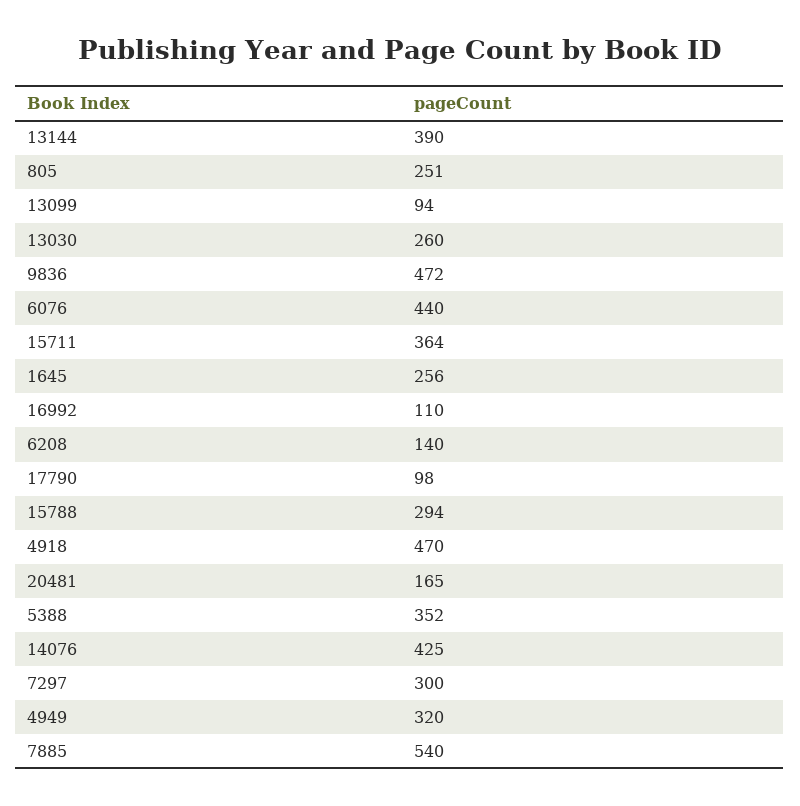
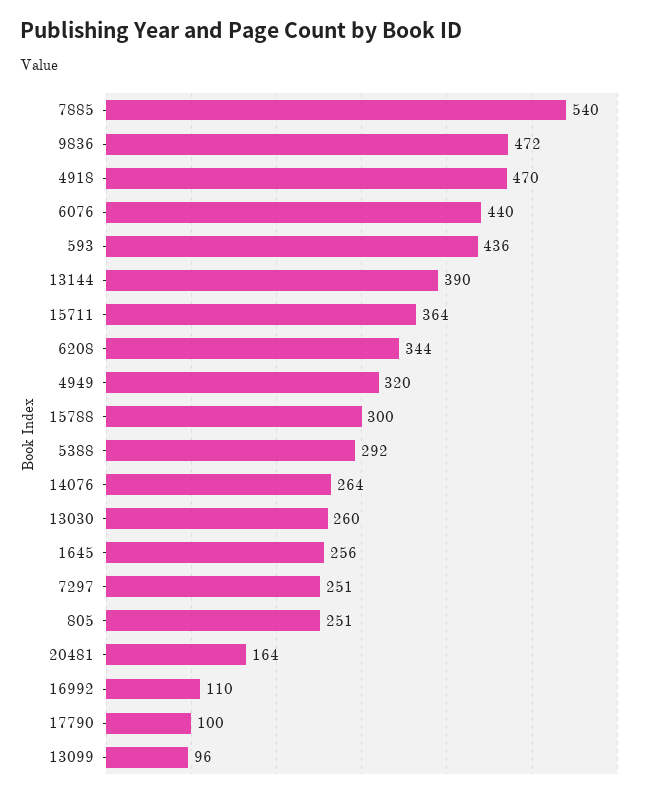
13099: 94 -> 96
6208: 140 -> 344
17790: 98 -> 100
15788: 294 -> 300
20481: 165 -> 164
5388: 352 -> 292
14076: 425 -> 264
7297: 300 -> 251
593: none -> 436

